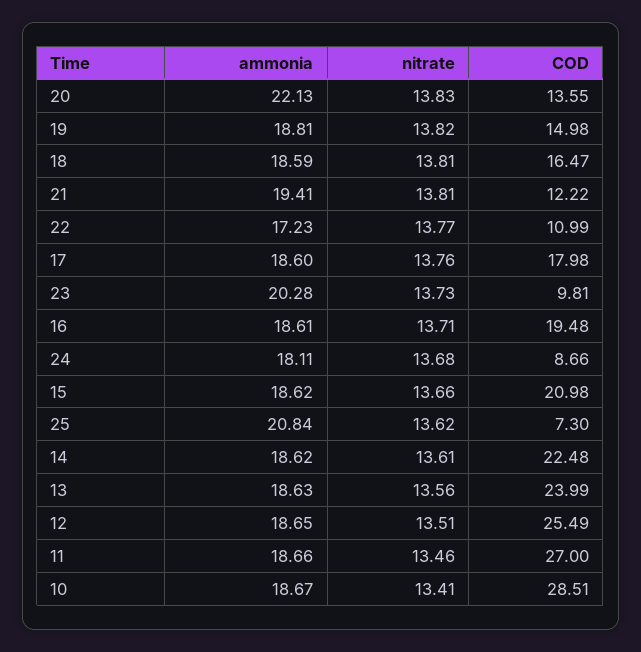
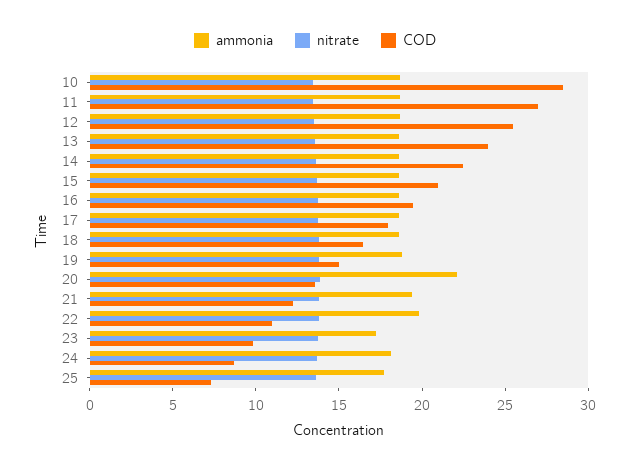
ammonia, 22: 17.23 -> 20
ammonia, 23: 20.28 -> 17
ammonia, 25: 20.84 -> 18

